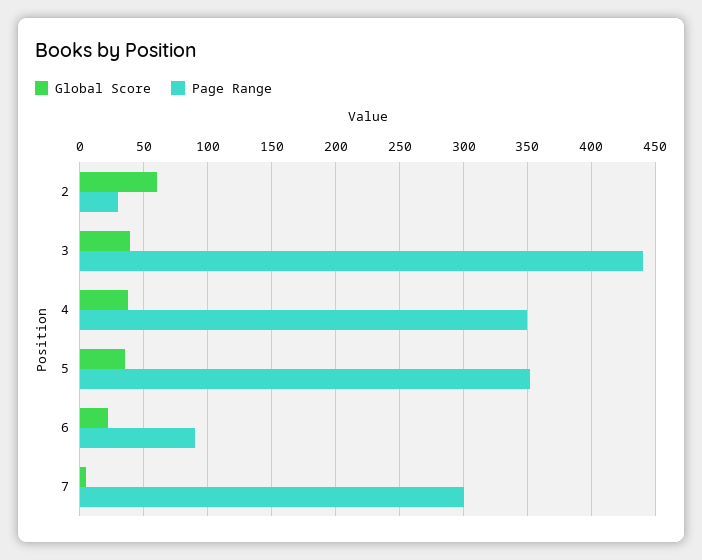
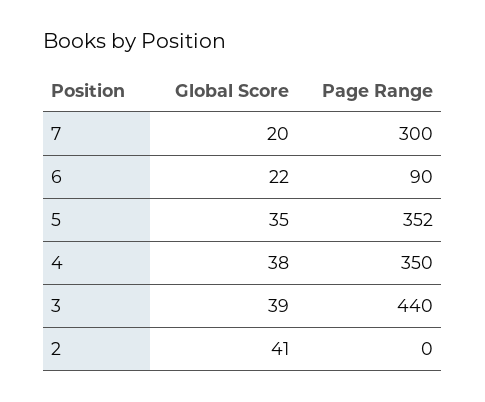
Global Score, 2: 60 -> 41
Page Range, 2: 30 -> 0
Global Score, 7: 5 -> 20

